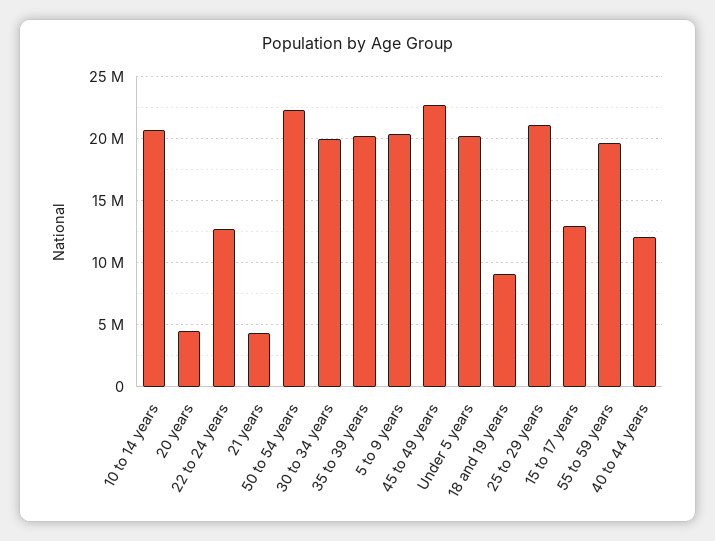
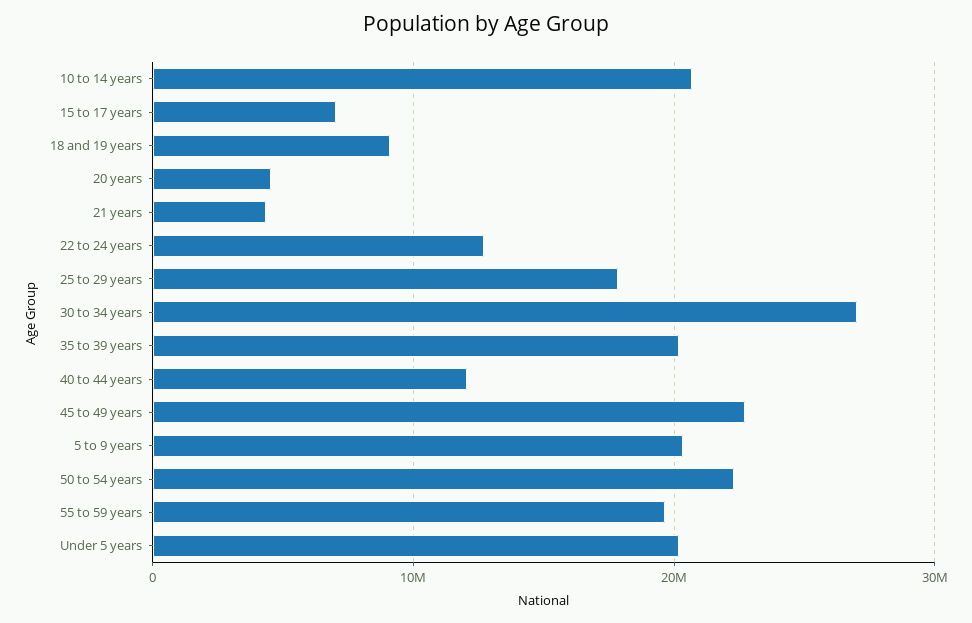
30 to 34 years: 20000000 -> 27000000
25 to 29 years: 21000000 -> 18000000
15 to 17 years: 13000000 -> 7000000

